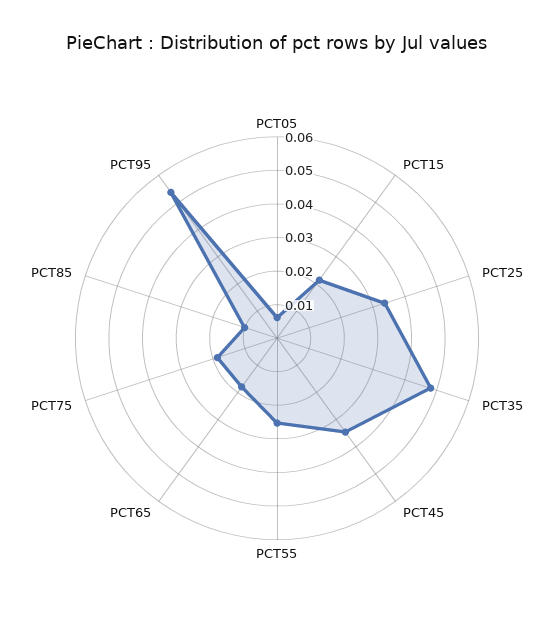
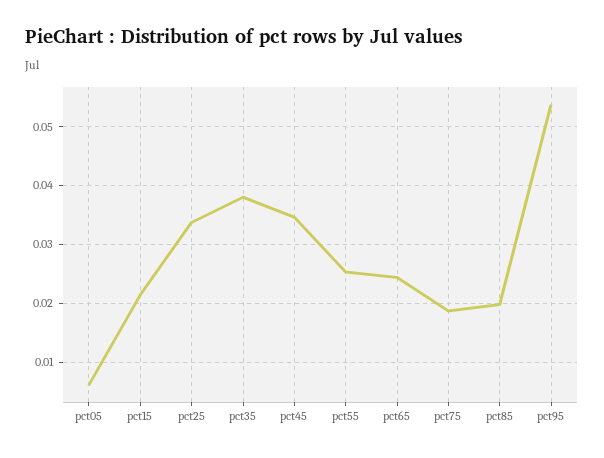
PCT35: 0.0475 -> 0.038
PCT65: 0.0175 -> 0.024
PCT85: 0.01 -> 0.02

